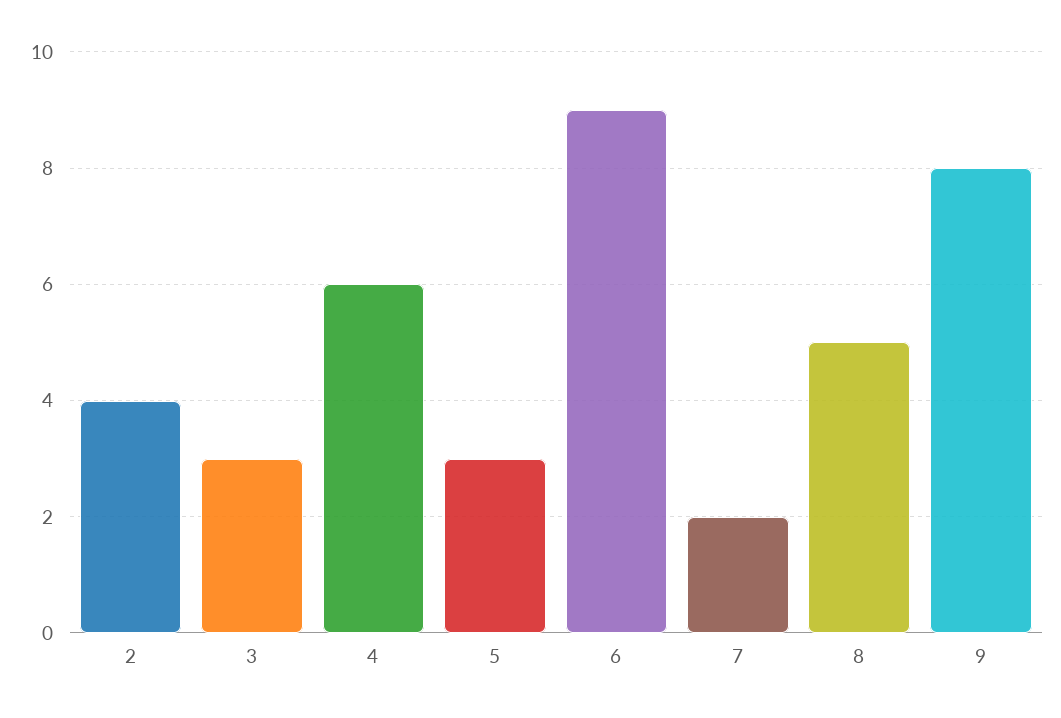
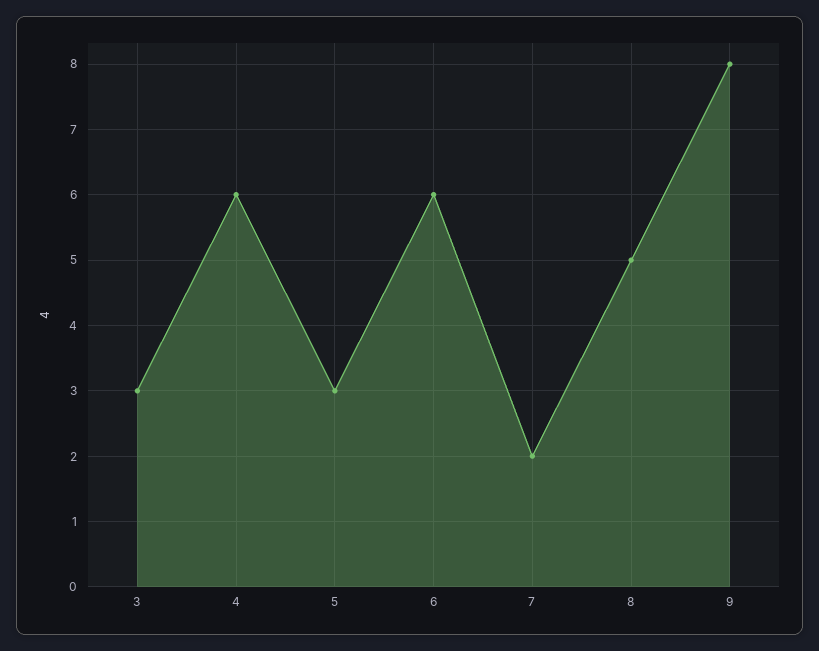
2: 4 -> none
6: 9 -> 6

